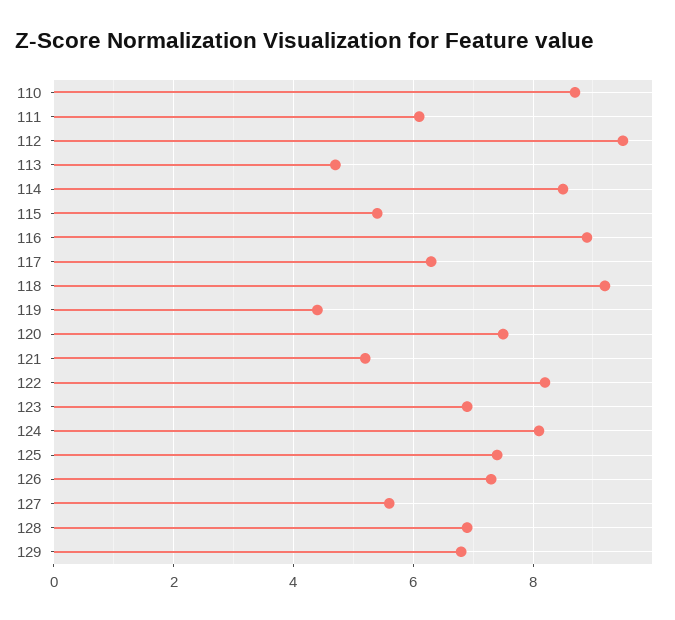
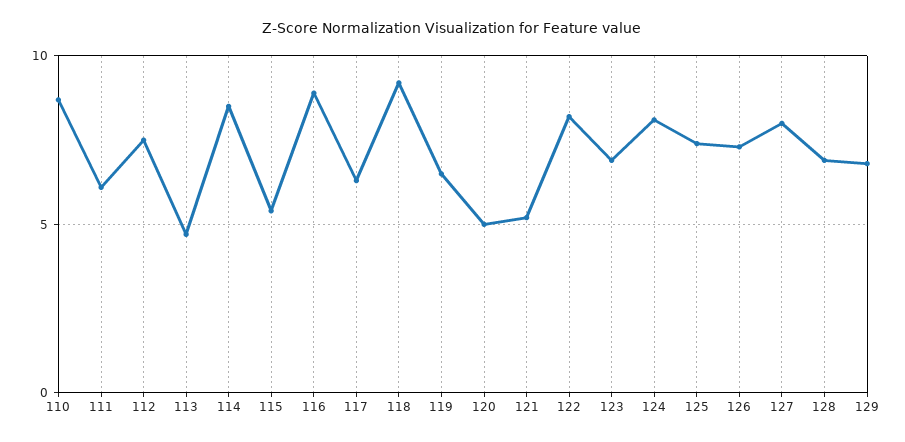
112: 9.5 -> 7.5
119: 4.5 -> 6.5
120: 7.5 -> 5
127: 5.5 -> 8

